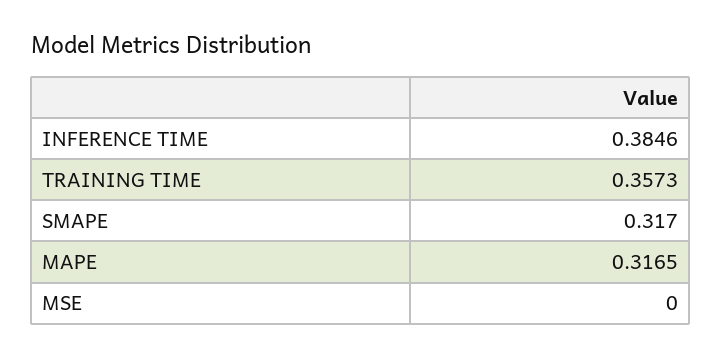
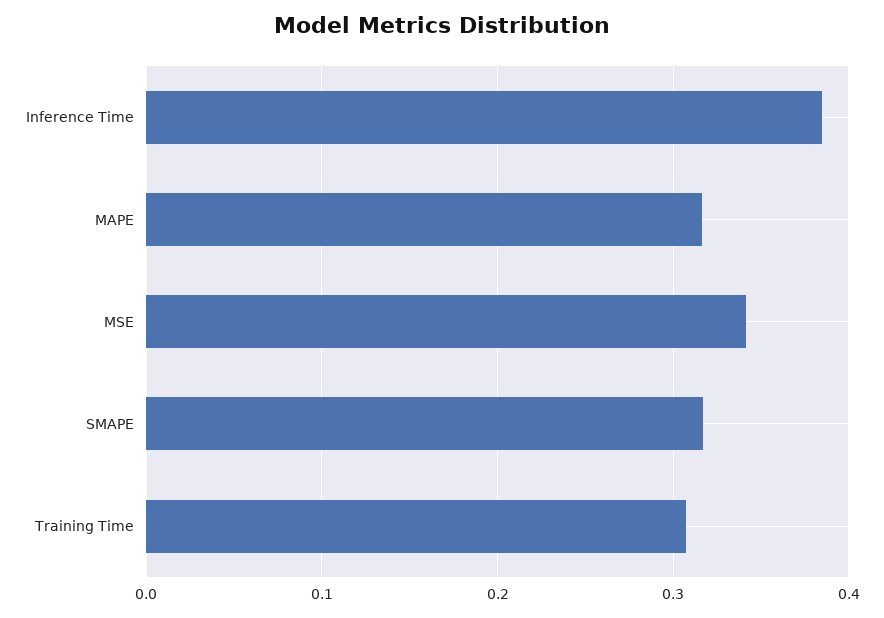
TRAINING TIME: 0.3573 -> 0.31
MSE: 0 -> 0.34

